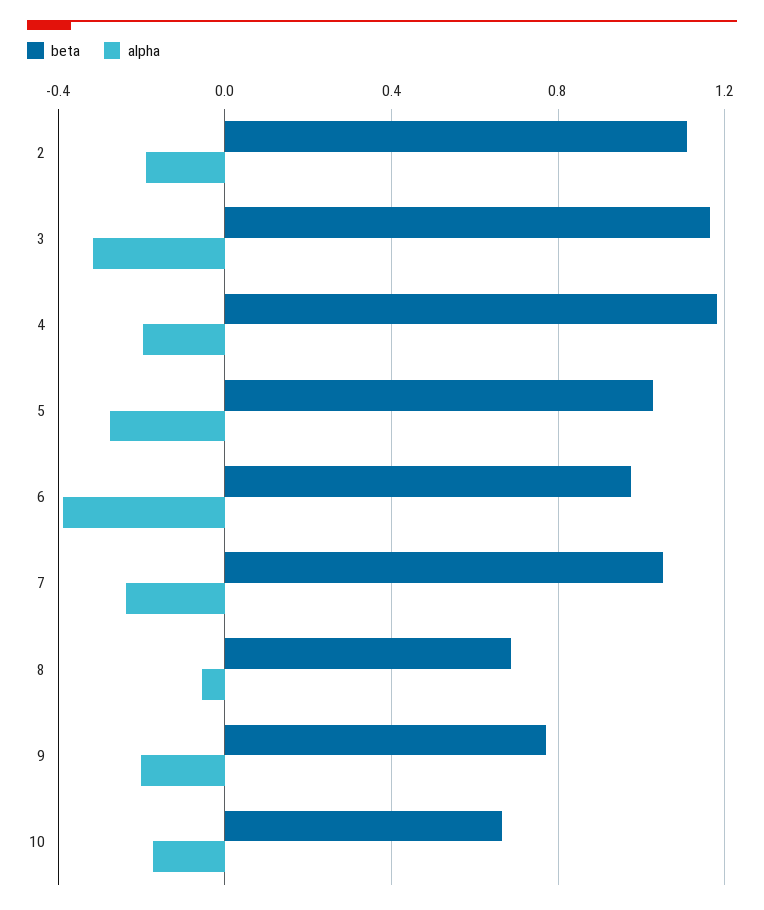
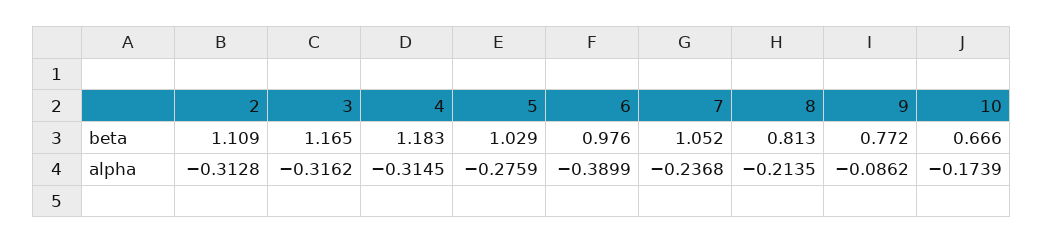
alpha, 2: -0.2 -> -0.3128
alpha, 4: -0.2 -> -0.3145
beta, 8: 0.7 -> 0.813
alpha, 8: -0.05 -> -0.2135
alpha, 9: -0.2 -> -0.0862

